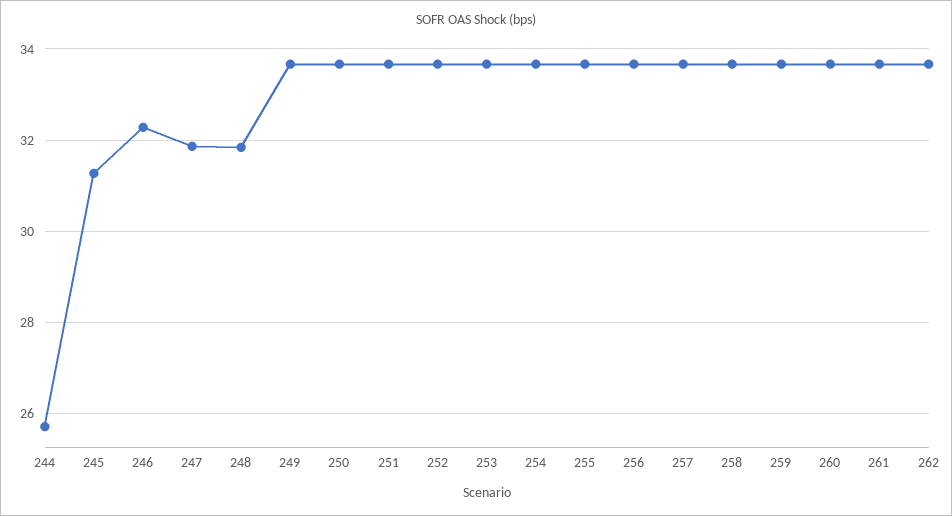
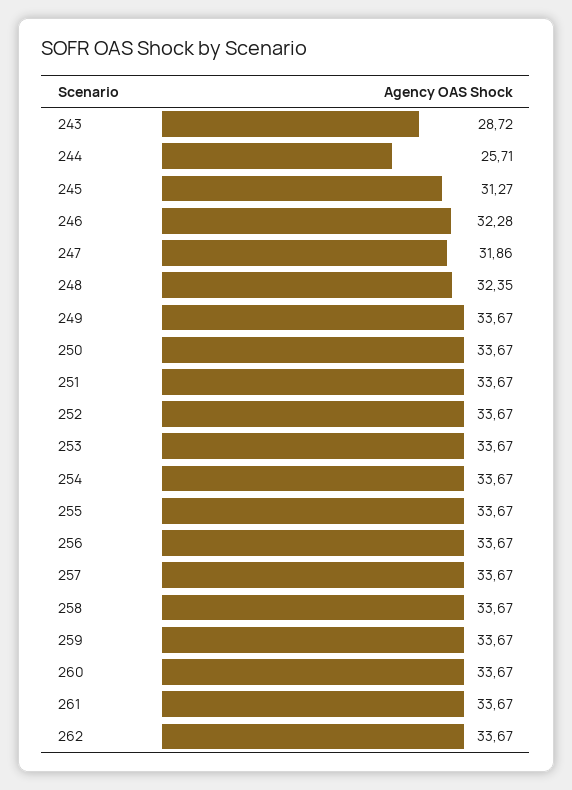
248: 31.8 -> 32.35
243: none -> 28.72

